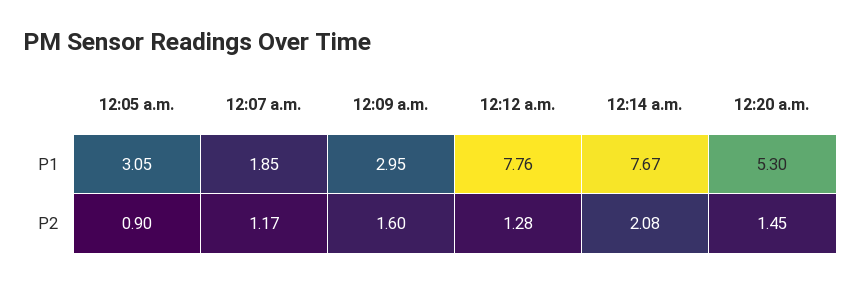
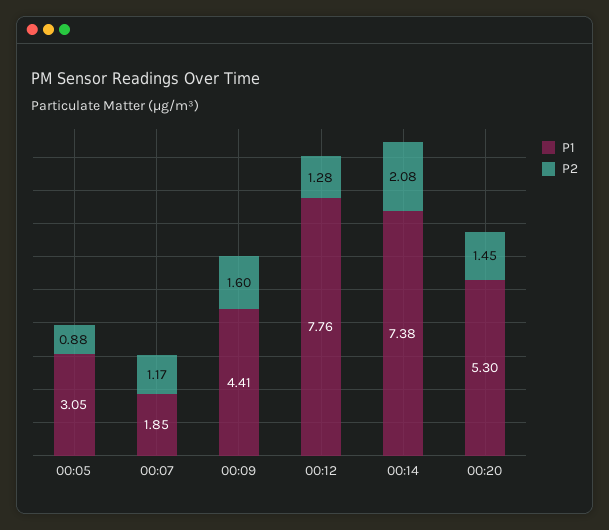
P1, 12:09 a.m.: 2.95 -> 4.41
P1, 12:14 a.m.: 7.67 -> 7.38
P2, 12:05 a.m.: 0.9 -> 0.88

